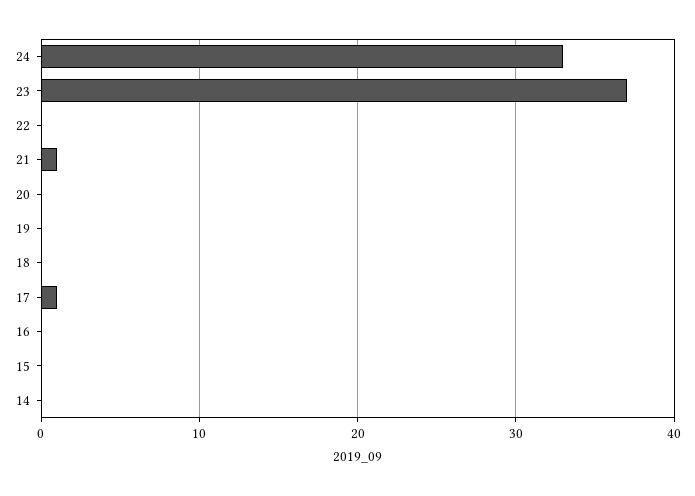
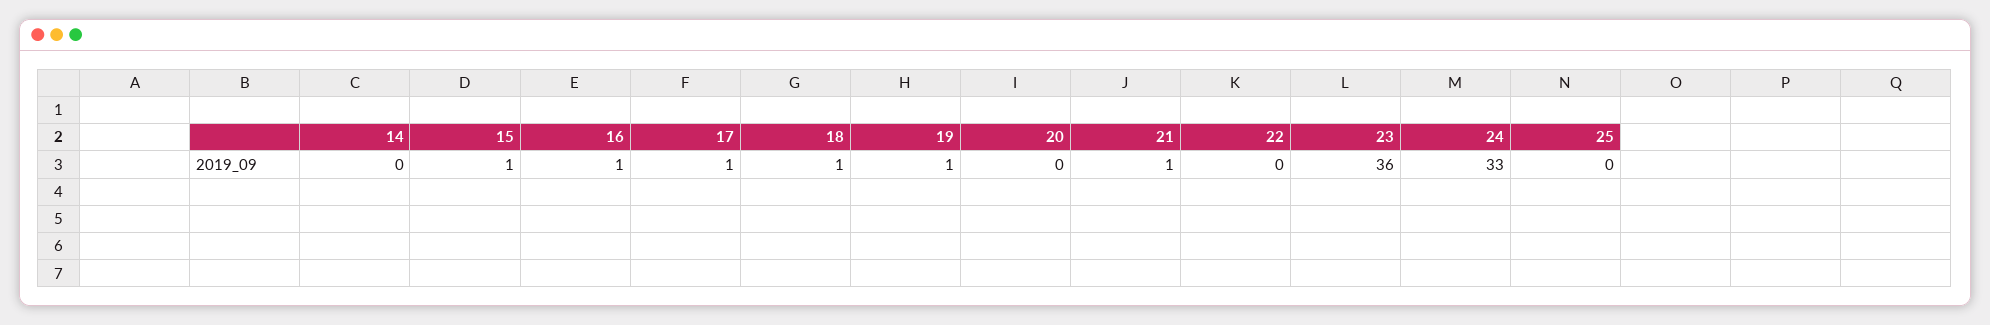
23: 37 -> 36
19: 0 -> 1
18: 0 -> 1
16: 0 -> 1
15: 0 -> 1
25: none -> 0

